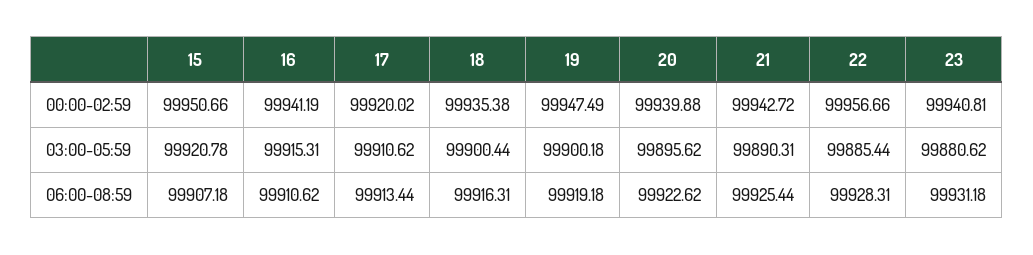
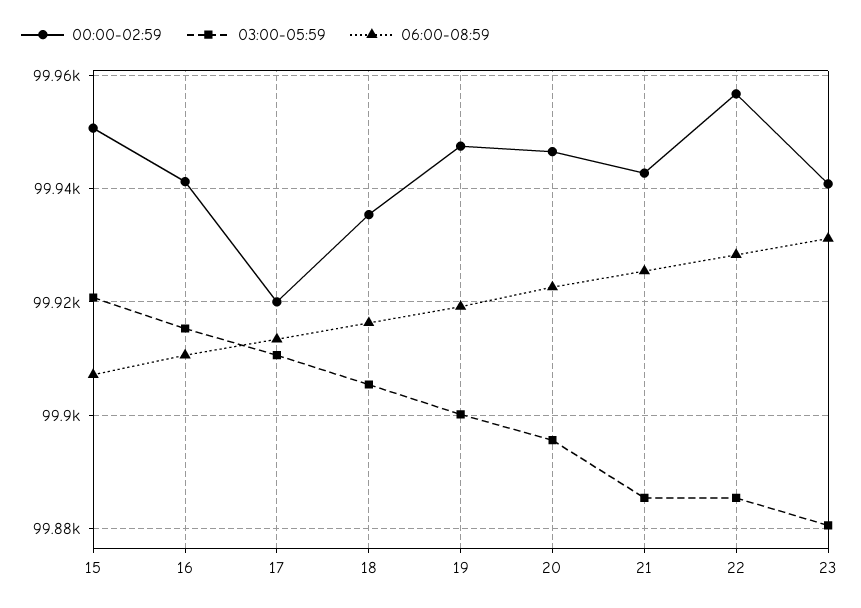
00:00-02:59, 20: 99939.88 -> 99946
03:00-05:59, 18: 99900.44 -> 99906
03:00-05:59, 21: 99890.31 -> 99886

